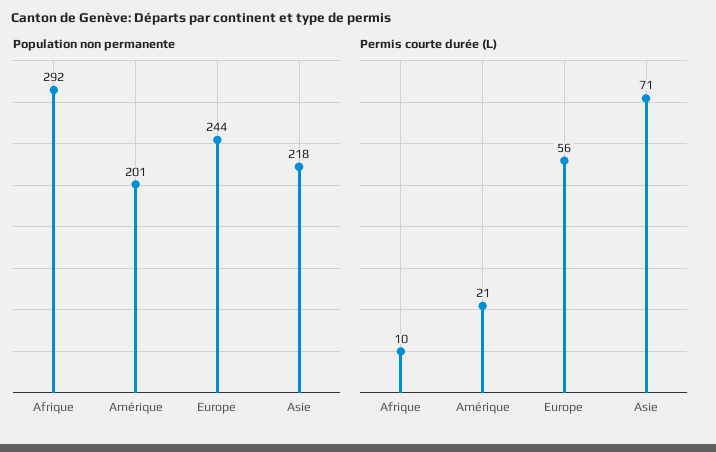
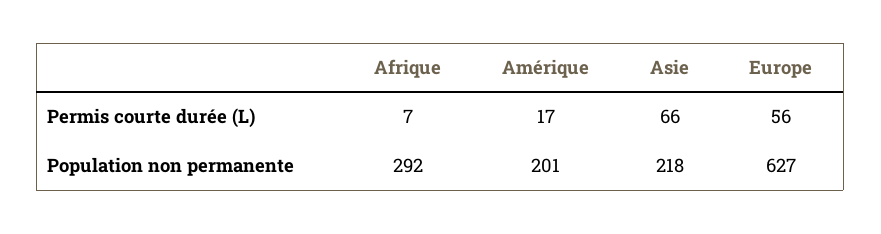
Population non permanente, Europe: 244 -> 627
Permis courte durée (L), Afrique: 10 -> 7
Permis courte durée (L), Amérique: 21 -> 17
Permis courte durée (L), Asie: 71 -> 66

